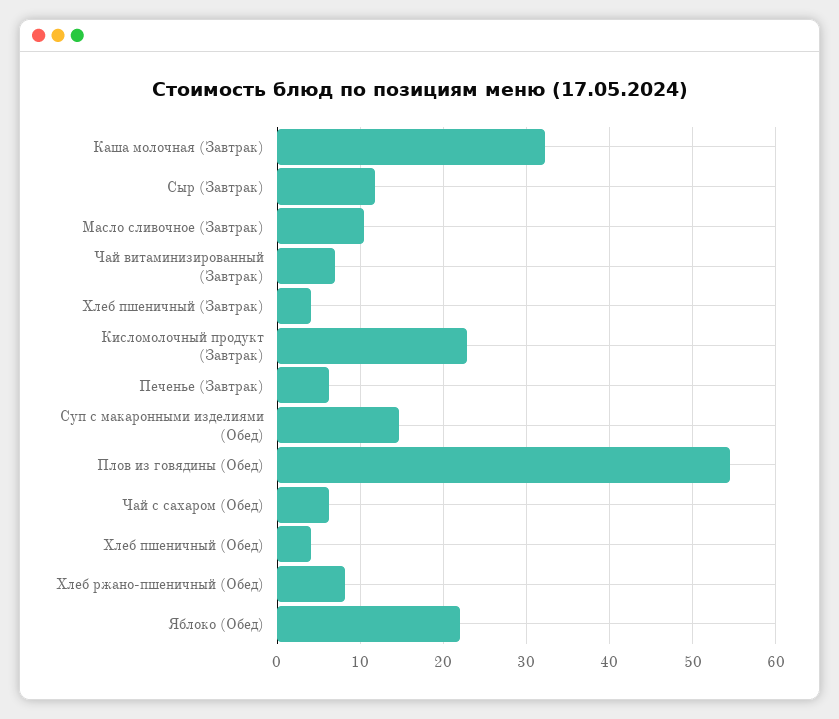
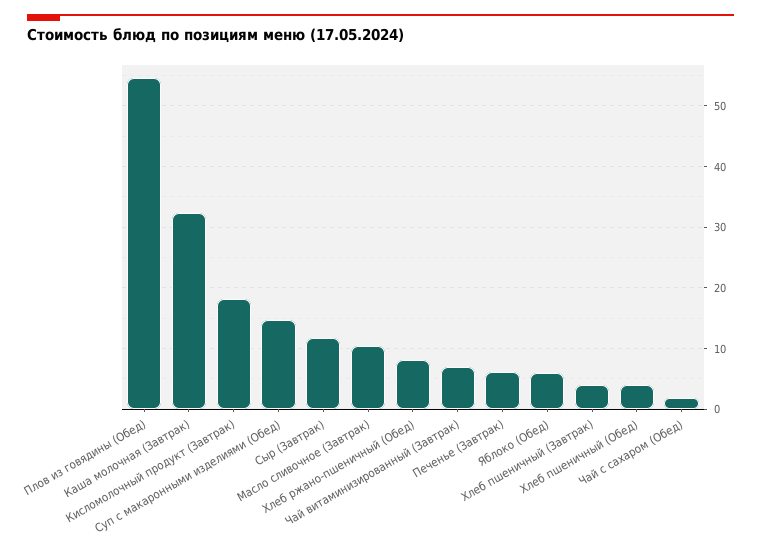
Кисломолочный продукт (Завтрак): 23 -> 18
Чай с сахаром (Обед): 6 -> 2
Яблоко (Обед): 22 -> 6

